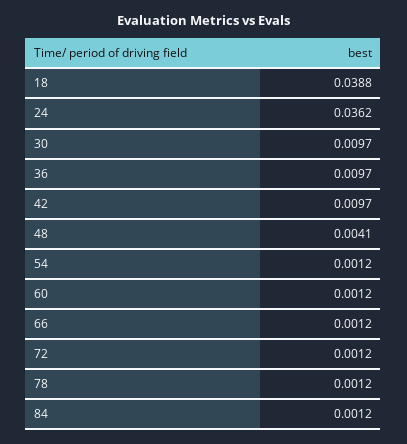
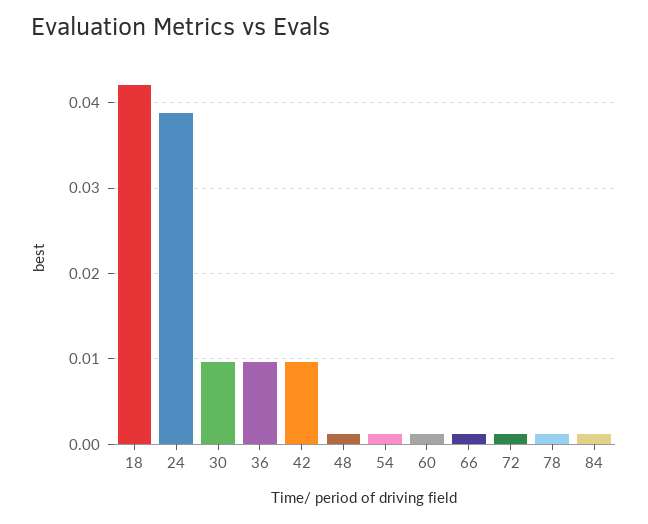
18: 0.0388 -> 0.042
24: 0.0362 -> 0.039
48: 0.0041 -> 0.001

